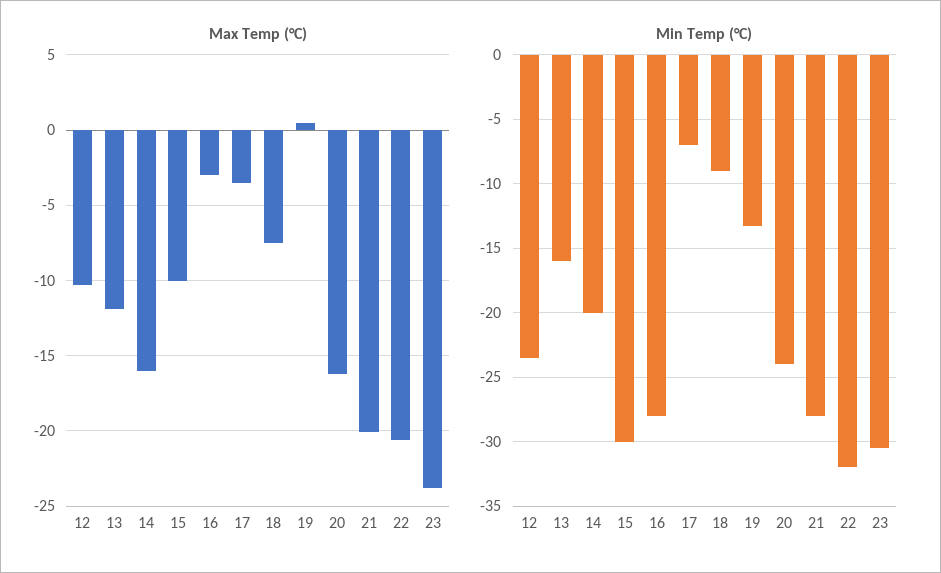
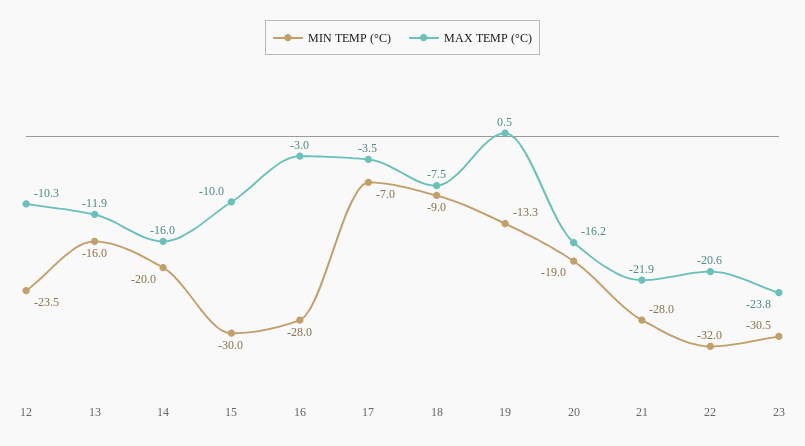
Max Temp (°C), 21: -20 -> -21.9
Min Temp (°C), 20: -24 -> -19

